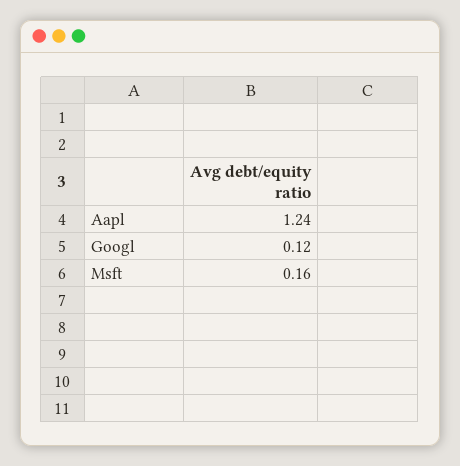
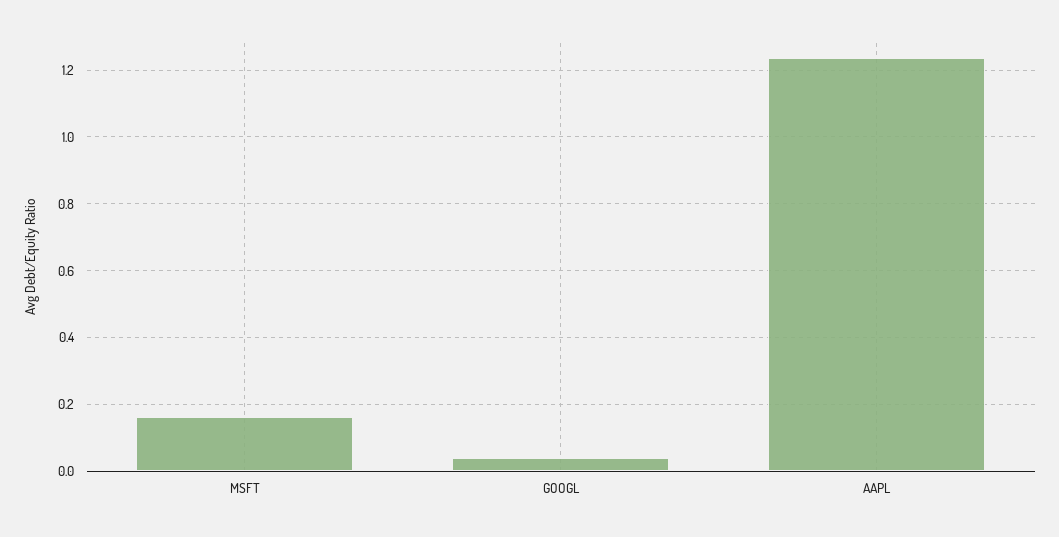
Googl: 0.12 -> 0.04

